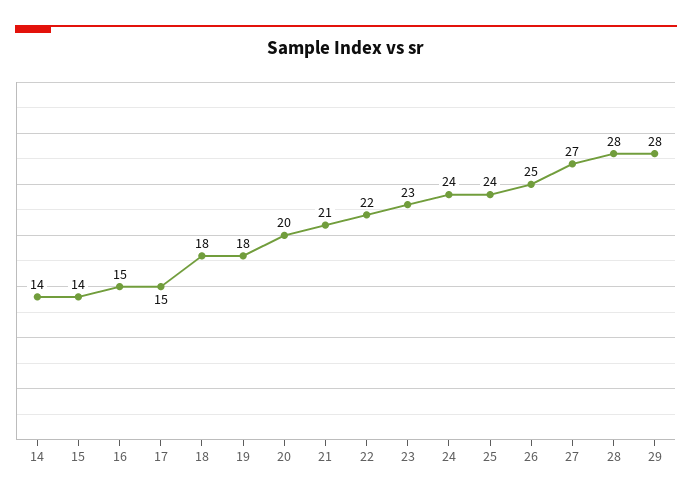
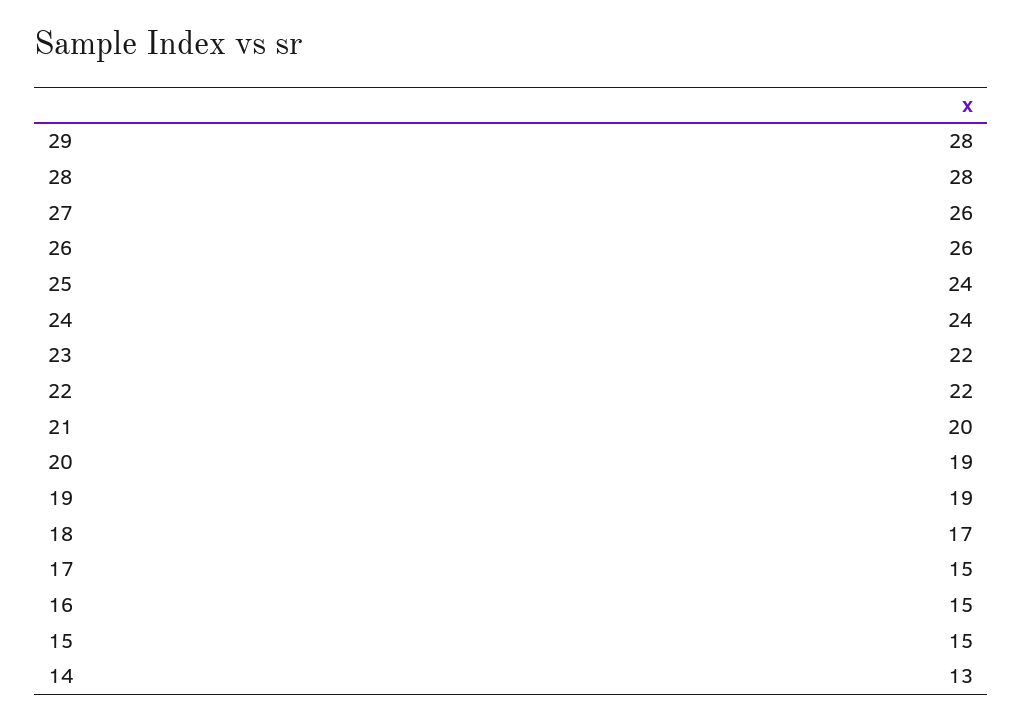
14: 14 -> 13
15: 14 -> 15
18: 18 -> 17
19: 18 -> 19
20: 20 -> 19
21: 21 -> 20
23: 23 -> 22
26: 25 -> 26
27: 27 -> 26

